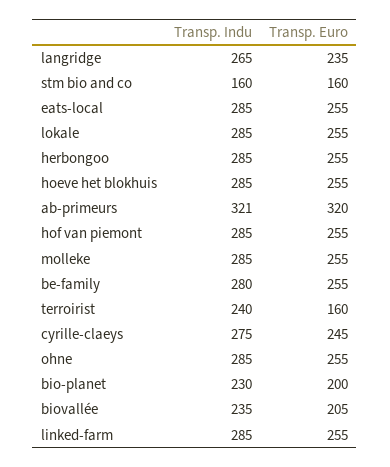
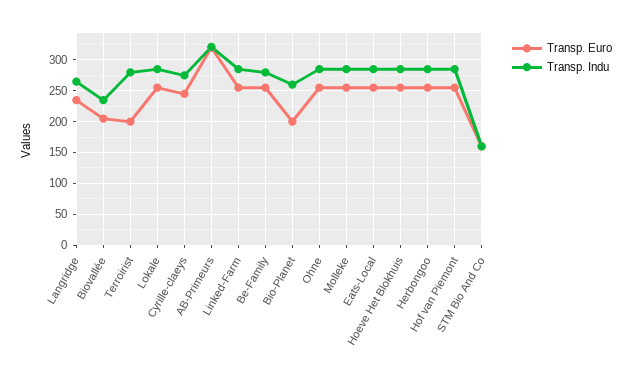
Transp. Indu, terroirist: 240 -> 280
Transp. Euro, terroirist: 160 -> 200
Transp. Indu, bio-planet: 230 -> 260

